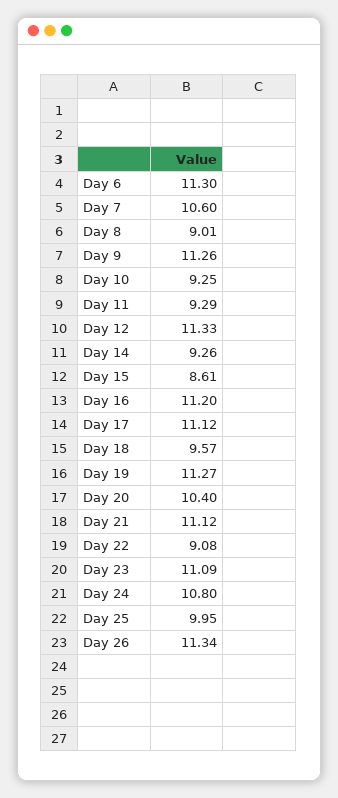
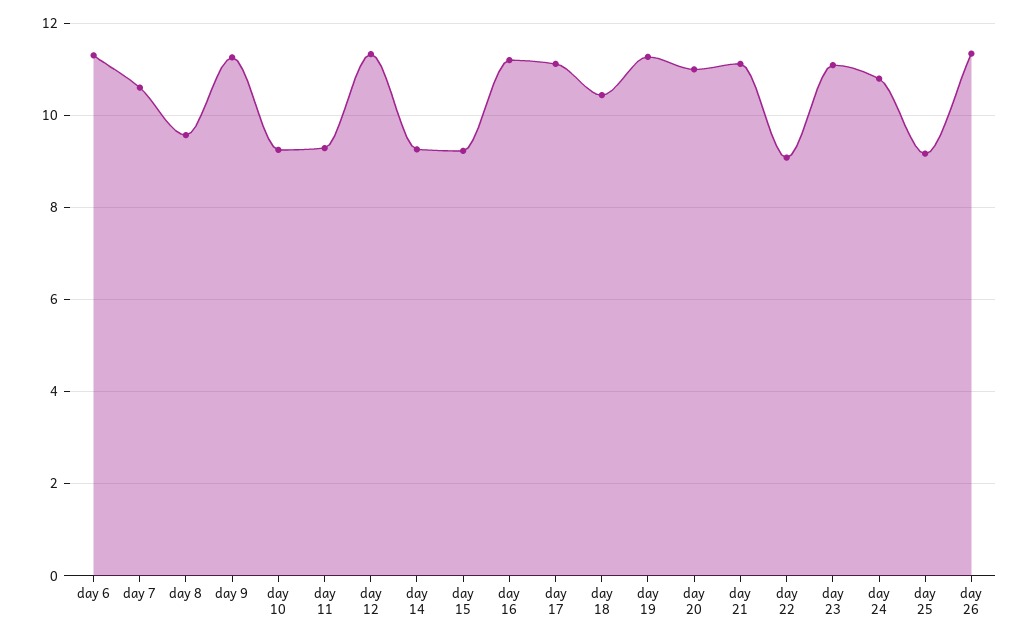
Day 8: 9.01 -> 9.6
Day 15: 8.61 -> 9.2
Day 18: 9.57 -> 10.4
Day 20: 10.4 -> 11
Day 25: 9.95 -> 9.2

